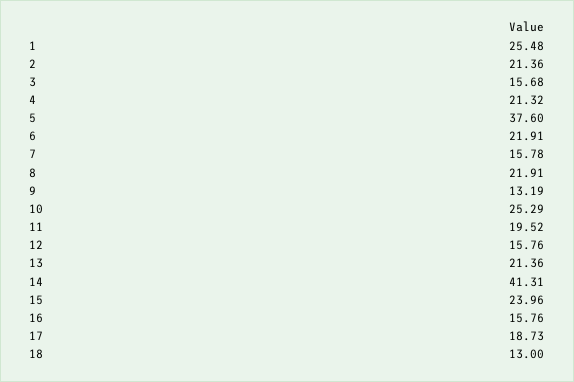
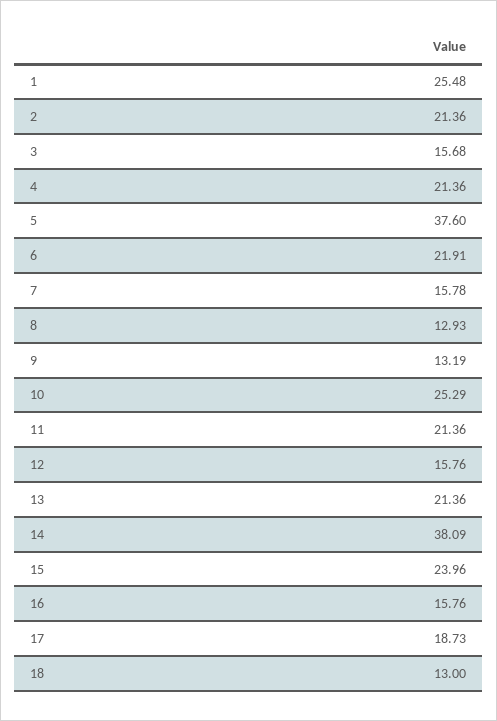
4: 21.32 -> 21.36
8: 21.91 -> 12.93
11: 19.52 -> 21.36
14: 41.31 -> 38.09

